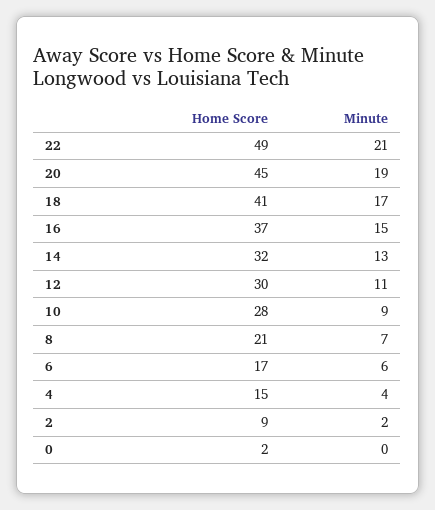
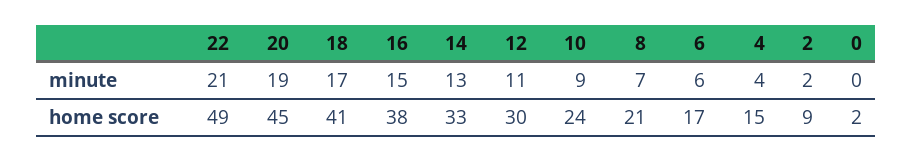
Home Score, 16: 37 -> 38
Home Score, 14: 32 -> 33
Home Score, 10: 28 -> 24

